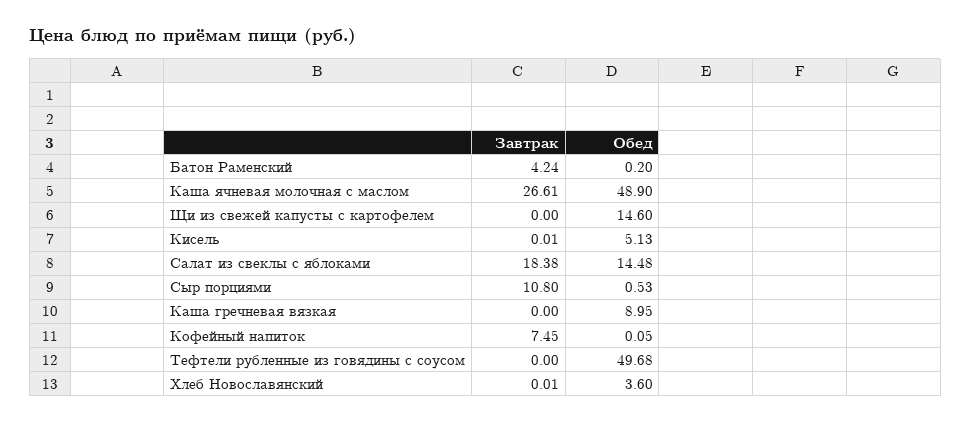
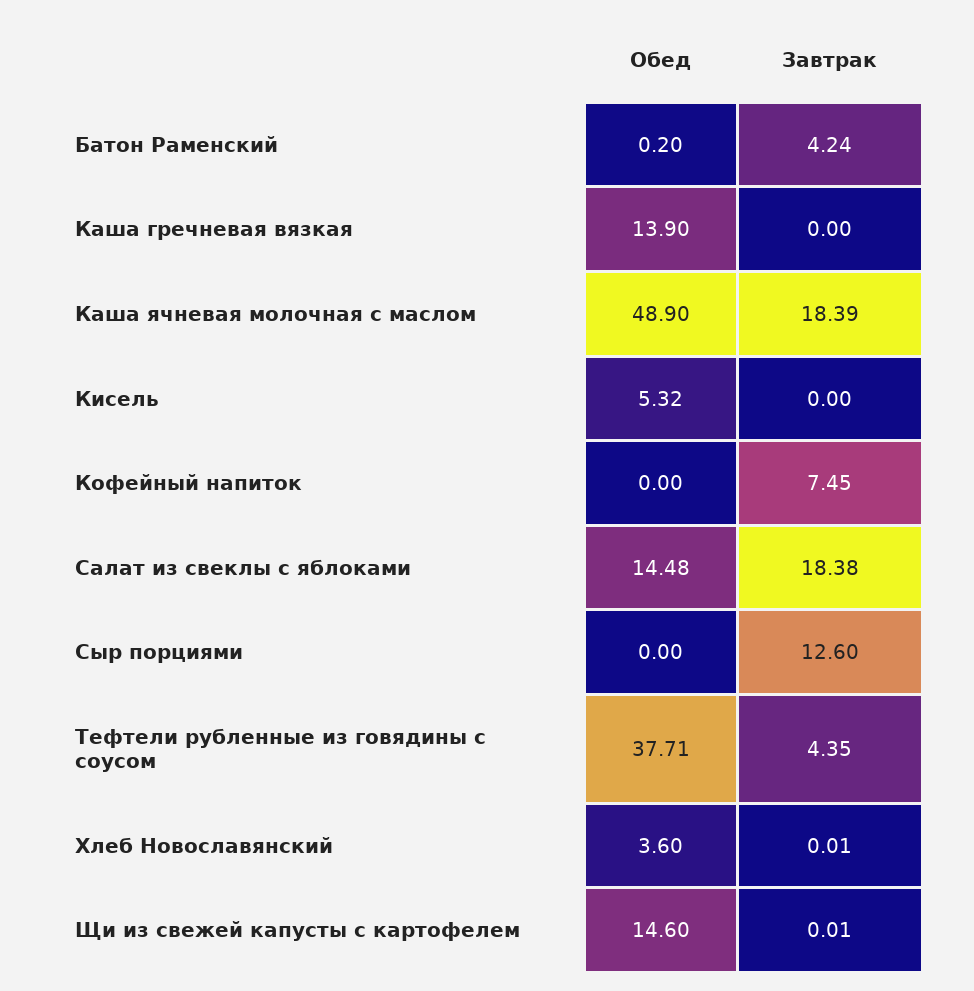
Завтрак, Каша ячневая молочная с маслом: 26.61 -> 18.39
Завтрак, Щи из свежей капусты с картофелем: 0 -> 0.01
Завтрак, Кисель: 0.01 -> 0
Обед, Кисель: 5.13 -> 5.32
Завтрак, Сыр порциями: 10.8 -> 12.6
Обед, Сыр порциями: 0.53 -> 0
Обед, Каша гречневая вязкая: 8.95 -> 13.9
Обед, Кофейный напиток: 0.05 -> 0
Завтрак, Тефтели рубленные из говядины с соусом: 0 -> 4.35
Обед, Тефтели рубленные из говядины с соусом: 49.68 -> 37.71

